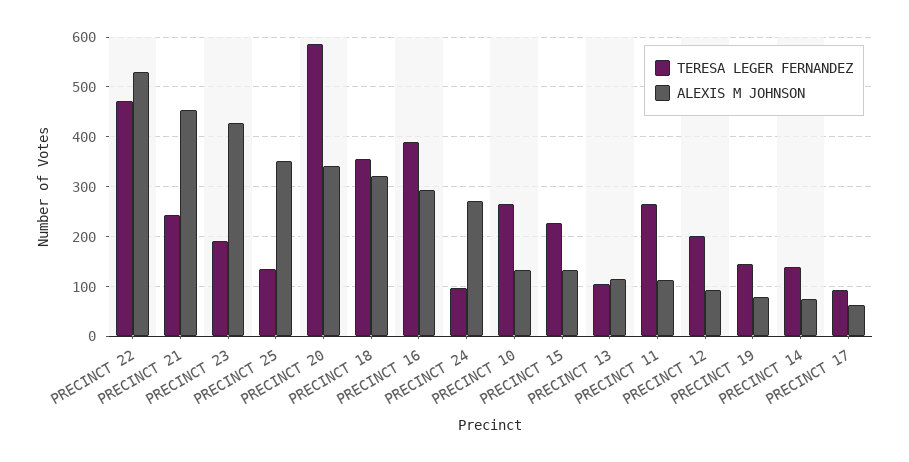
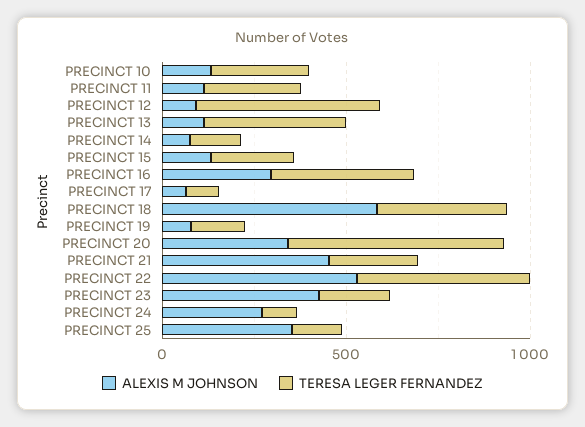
ALEXIS M JOHNSON, PRECINCT 18: 320 -> 600
TERESA LEGER FERNANDEZ, PRECINCT 13: 100 -> 400
TERESA LEGER FERNANDEZ, PRECINCT 12: 200 -> 500

